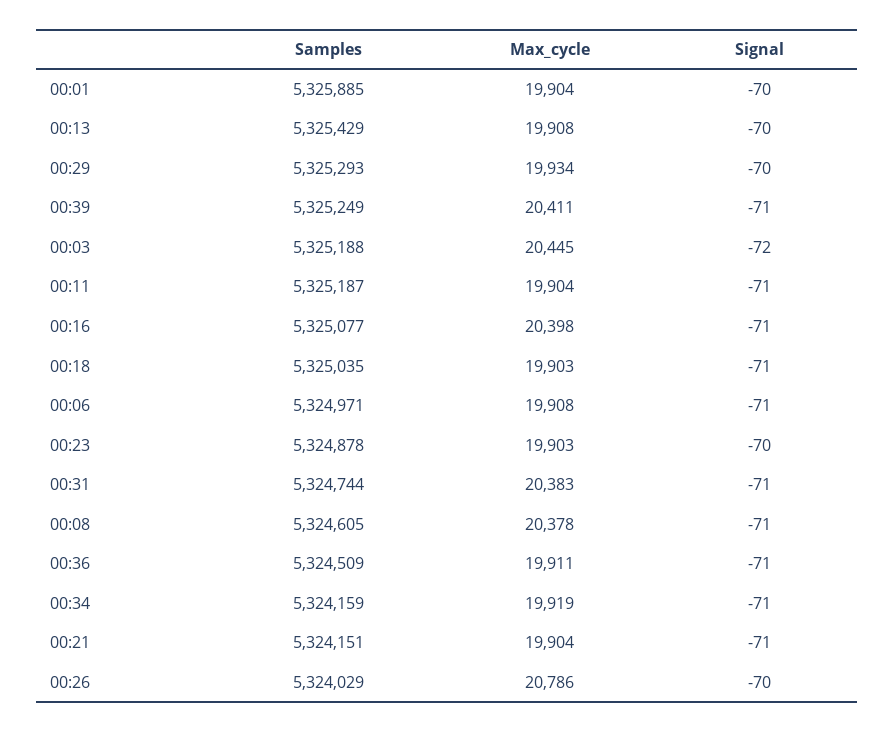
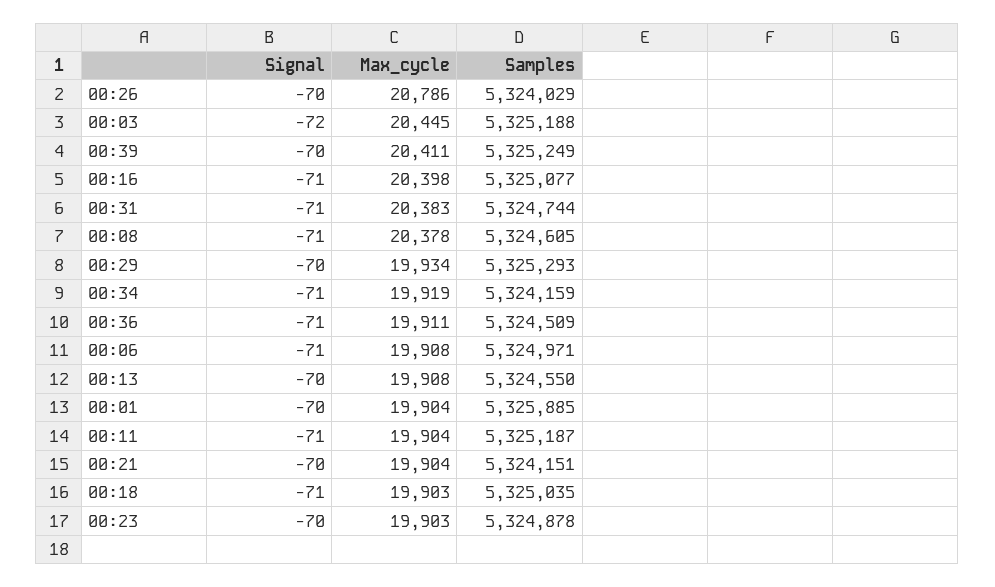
Samples, 00:13: 5325429 -> 5324550
Signal, 00:39: -71 -> -70
Signal, 00:21: -71 -> -70

